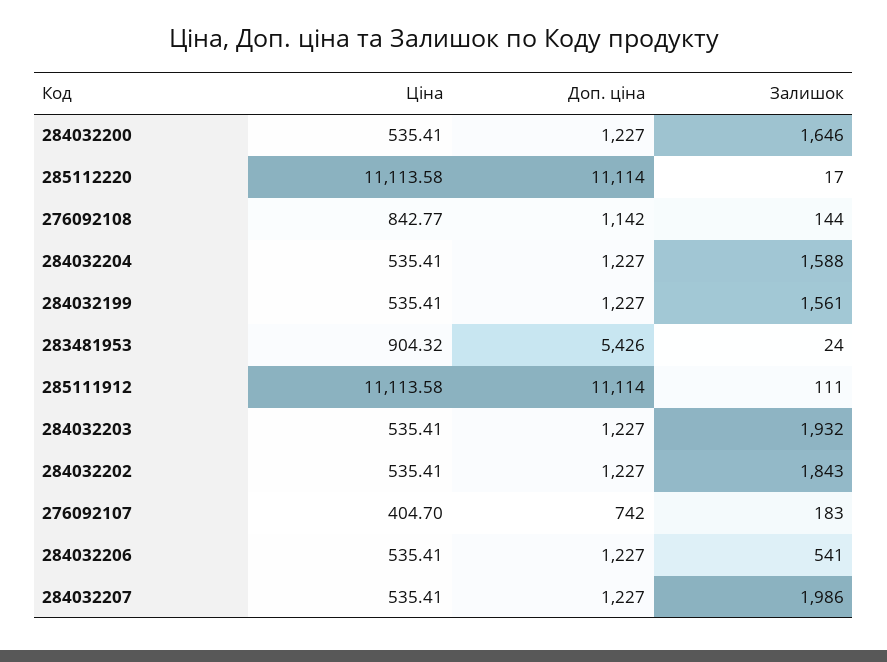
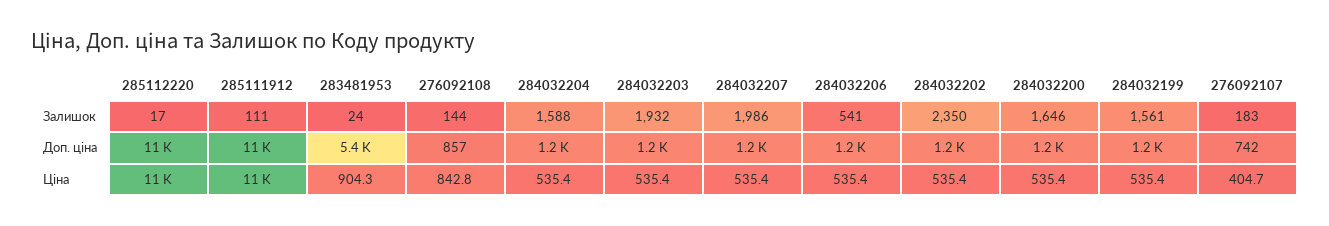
Доп. ціна, 276092108: 1142 -> 857
Залишок, 284032202: 1843 -> 2350

